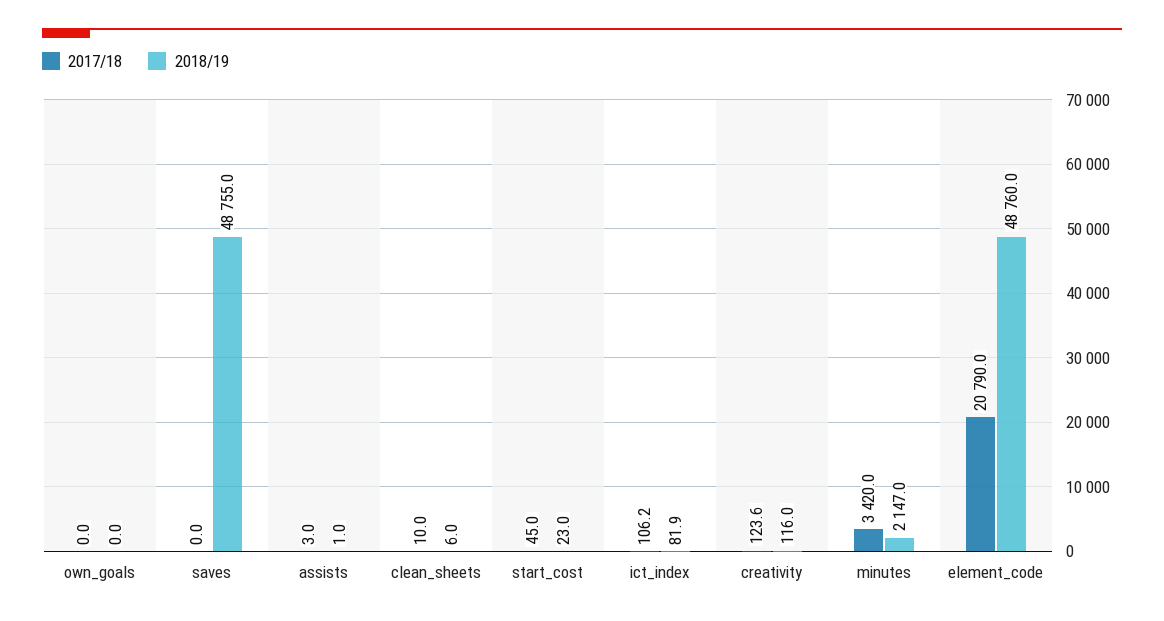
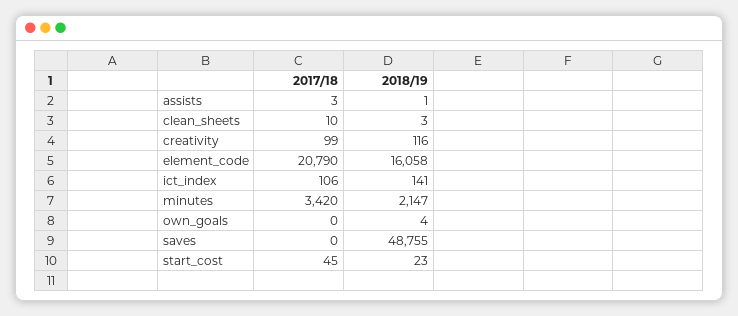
2018/19, own_goals: 0 -> 4
2018/19, clean_sheets: 6 -> 3
2018/19, ict_index: 81.9 -> 141
2017/18, creativity: 123.6 -> 99
2018/19, element_code: 48760 -> 16058

